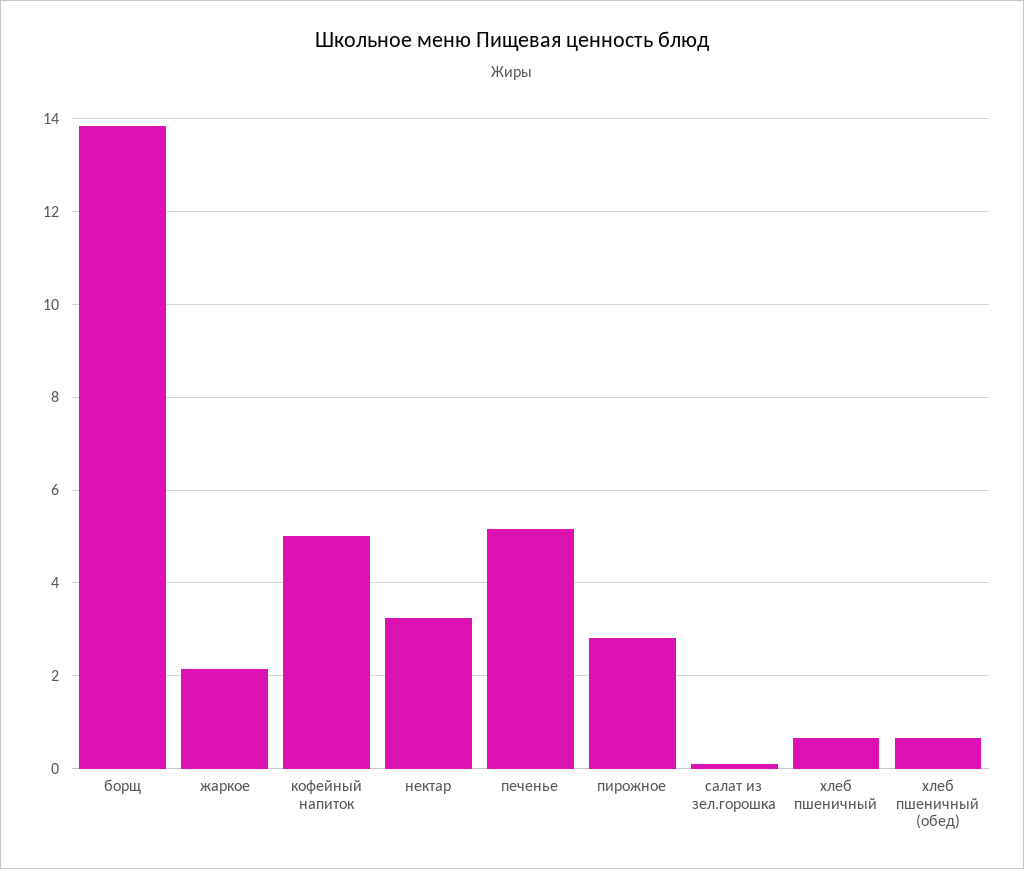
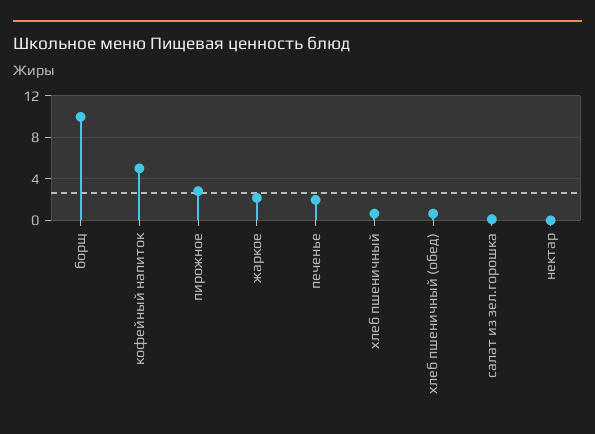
борщ: 13.8 -> 10
нектар: 3.2 -> 0
печенье: 5.2 -> 2

